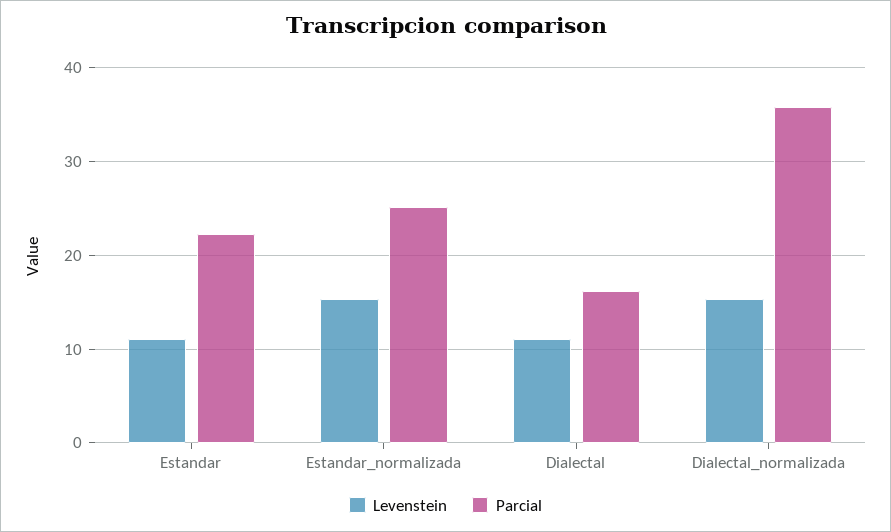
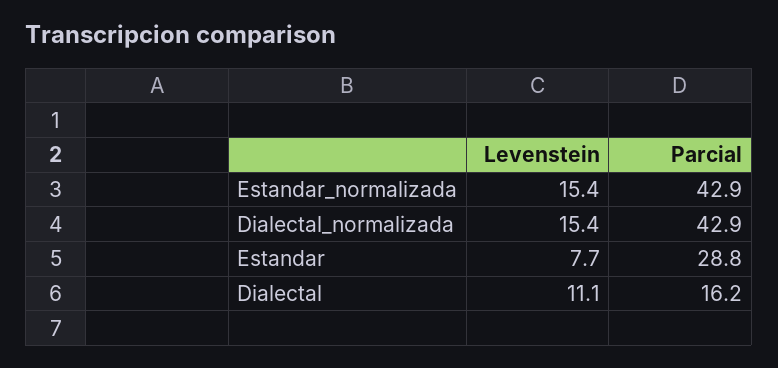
Levenstein, Estandar: 11 -> 7.7
Parcial, Estandar: 22 -> 28.8
Parcial, Estandar_normalizada: 25 -> 42.9
Parcial, Dialectal_normalizada: 36 -> 42.9

